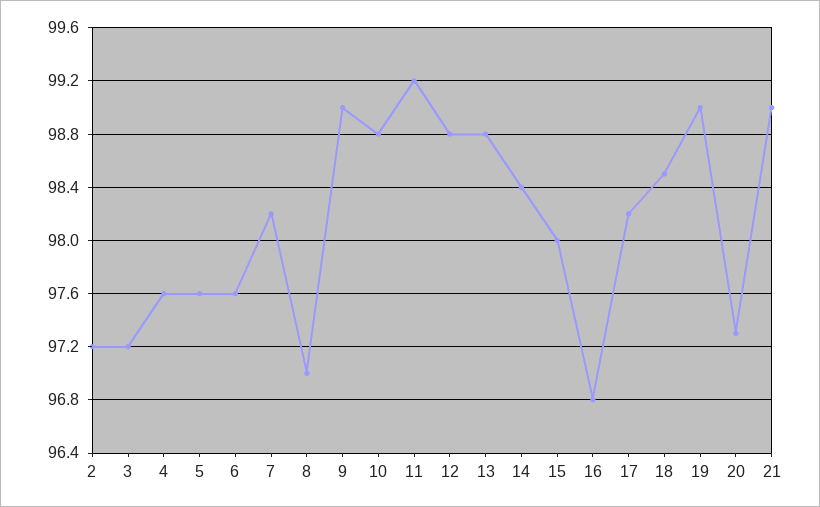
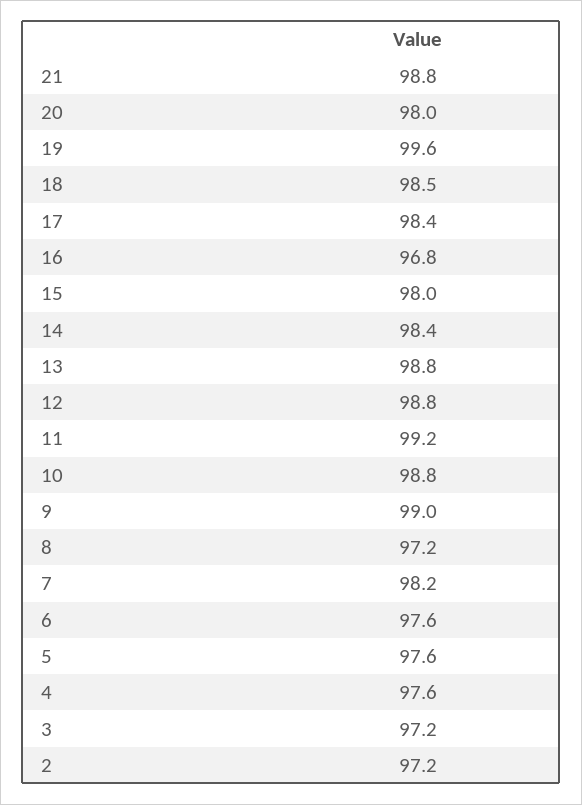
8: 97 -> 97.2
17: 98.2 -> 98.4
19: 99 -> 99.6
20: 97.3 -> 98
21: 99 -> 98.8

